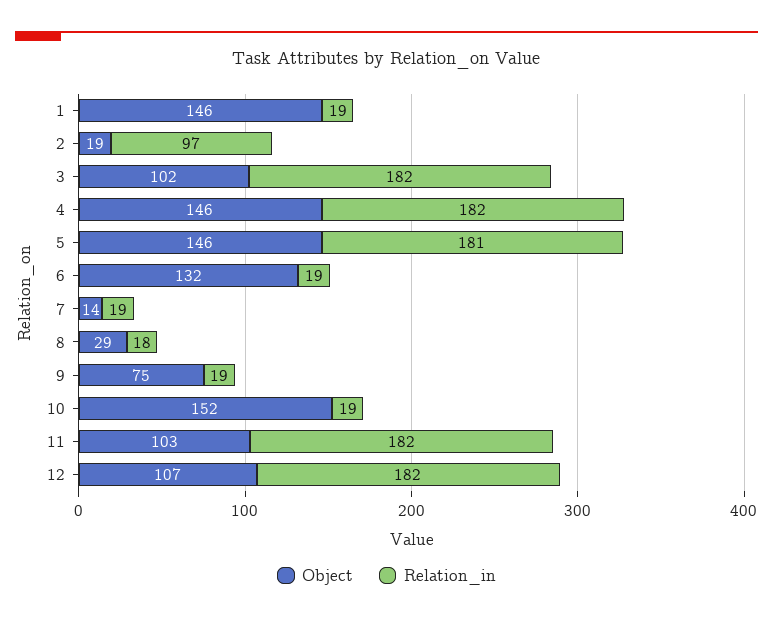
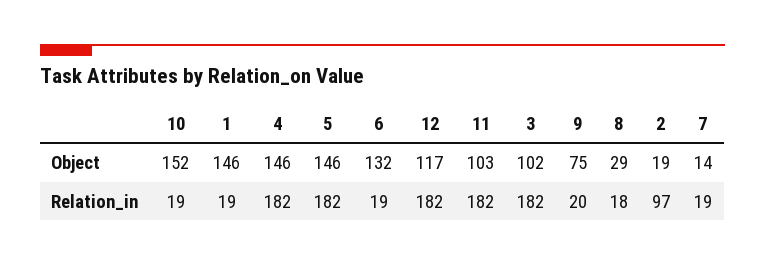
Relation_in, 5: 181 -> 182
Relation_in, 9: 19 -> 20
Object, 12: 107 -> 117

